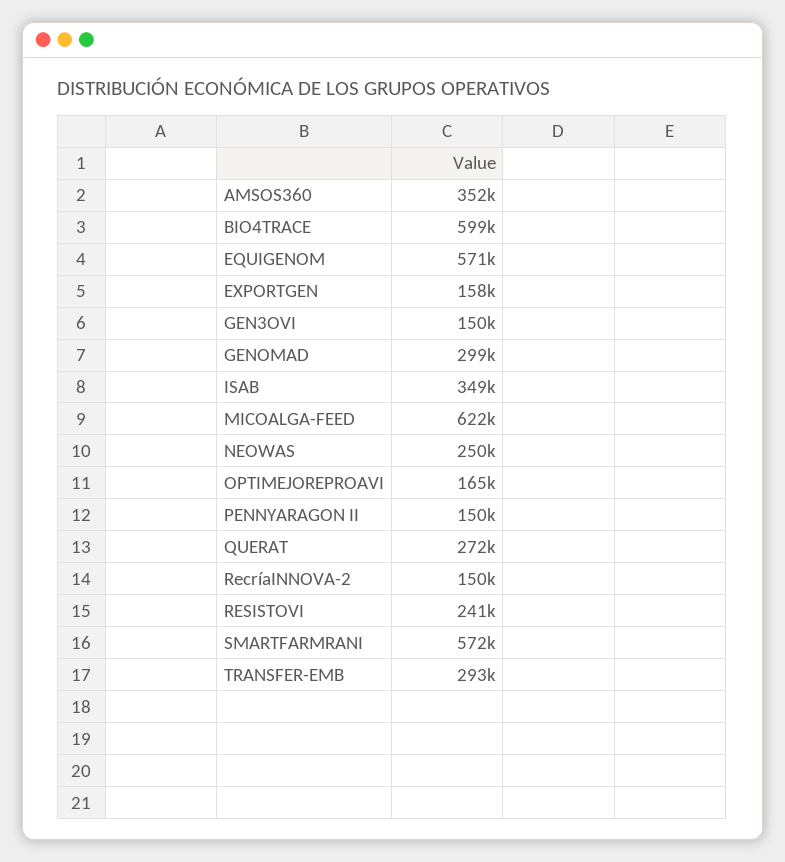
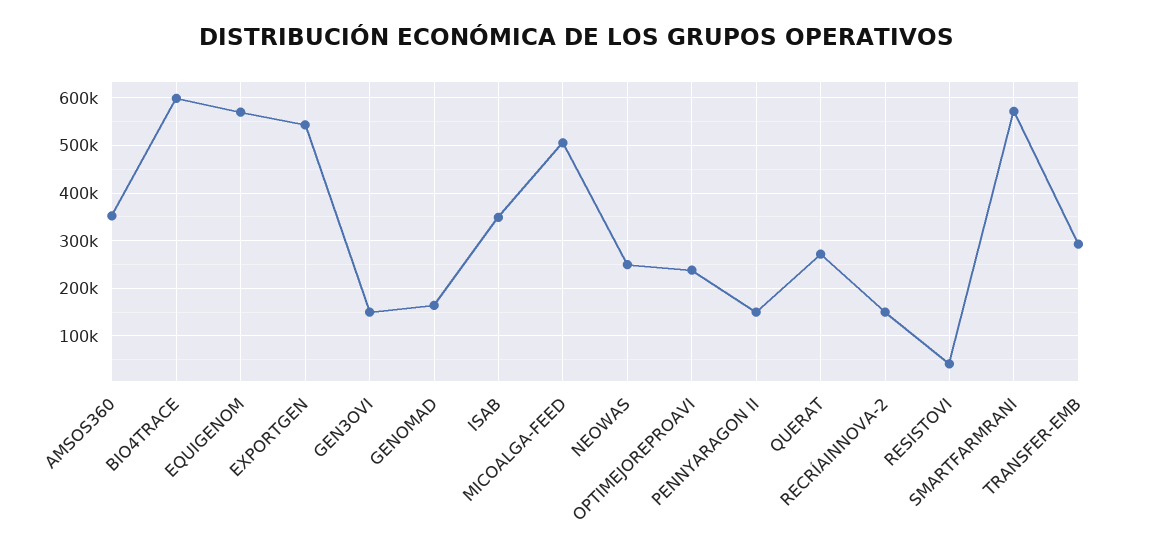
EXPORTGEN: 158000 -> 540000
GENOMAD: 299000 -> 160000
MICOALGA-FEED: 622000 -> 500000
OPTIMEJOREPROAVI: 165000 -> 240000
RESISTOVI: 241000 -> 40000

